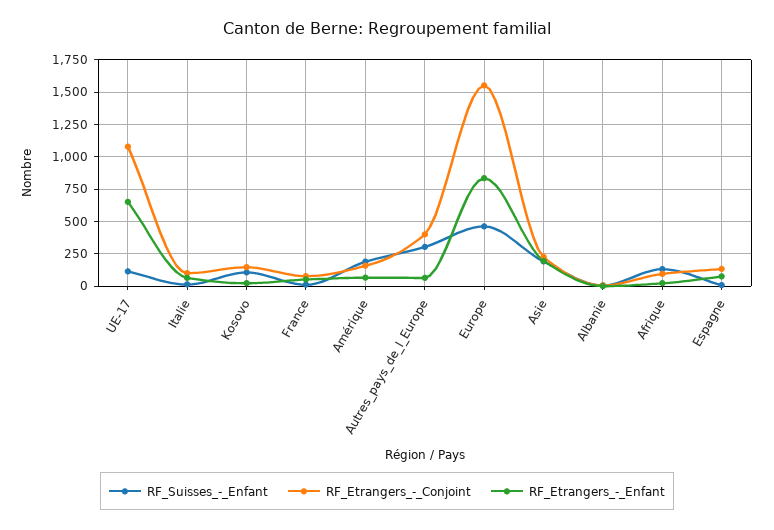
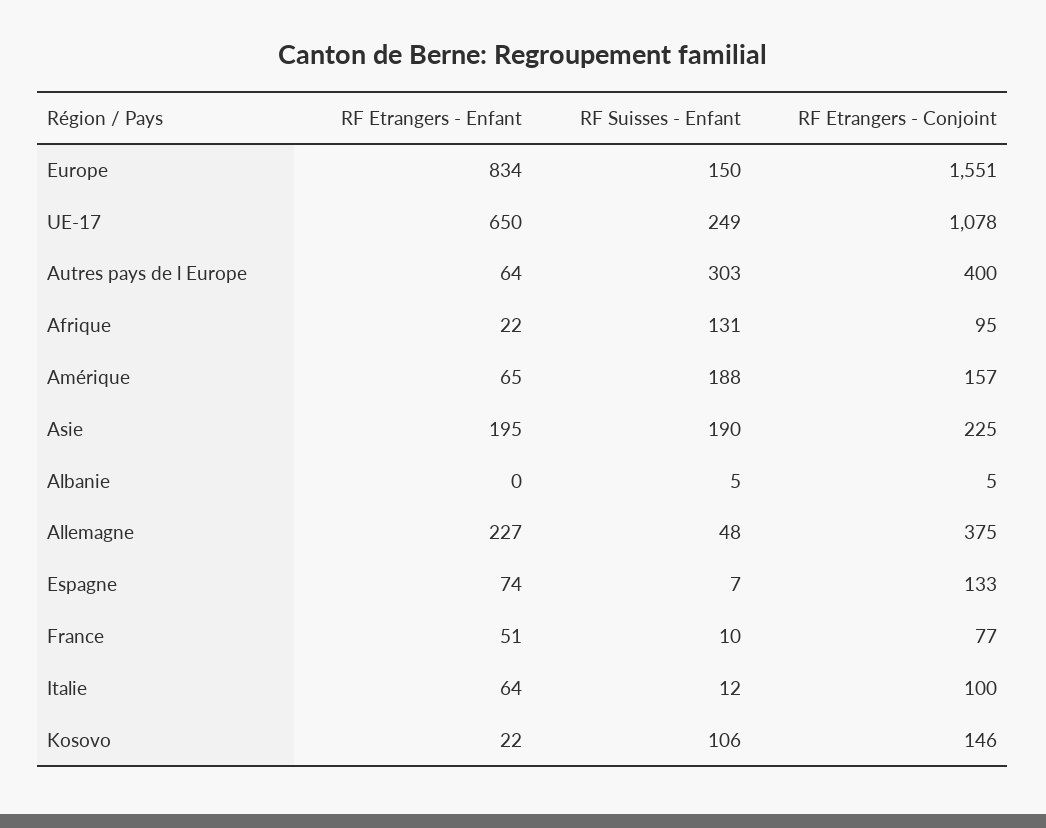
RF_Suisses_-_Enfant, UE-17: 100 -> 249
RF_Suisses_-_Enfant, Europe: 450 -> 150
RF_Etrangers_-_Enfant, Allemagne: none -> 227
RF_Suisses_-_Enfant, Allemagne: none -> 48
RF_Etrangers_-_Conjoint, Allemagne: none -> 375

